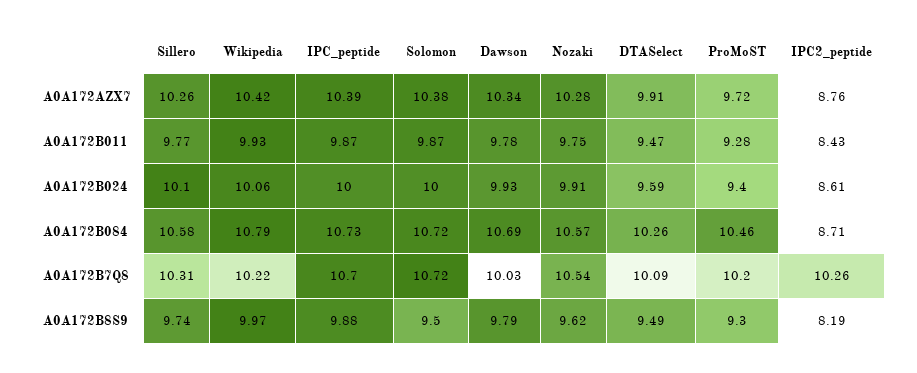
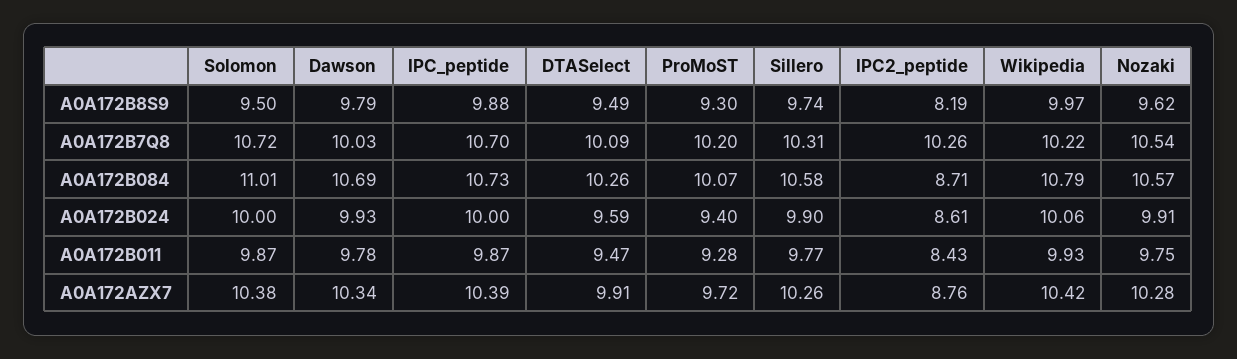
Sillero, A0A172B024: 10.1 -> 9.9
Solomon, A0A172B084: 10.72 -> 11.01
ProMoST, A0A172B084: 10.46 -> 10.07

